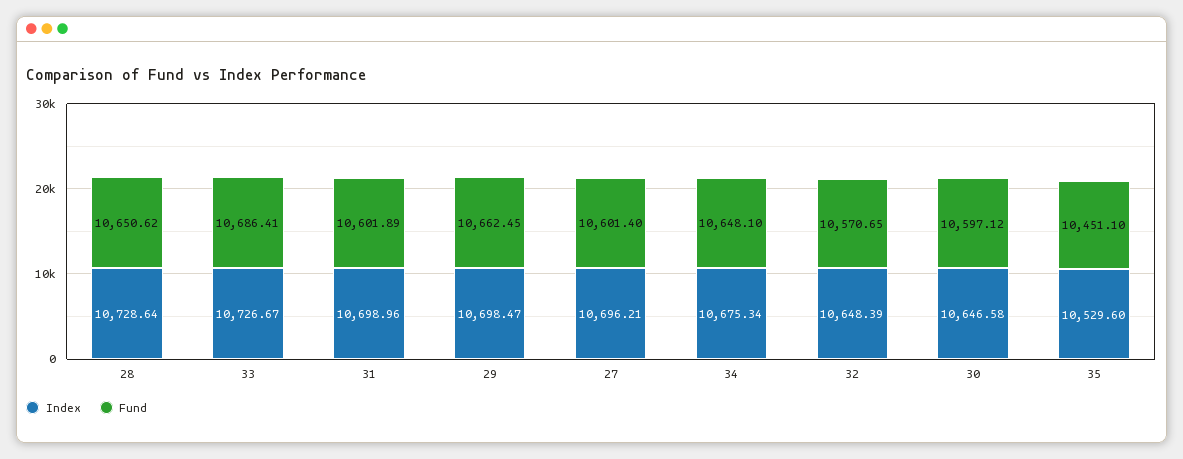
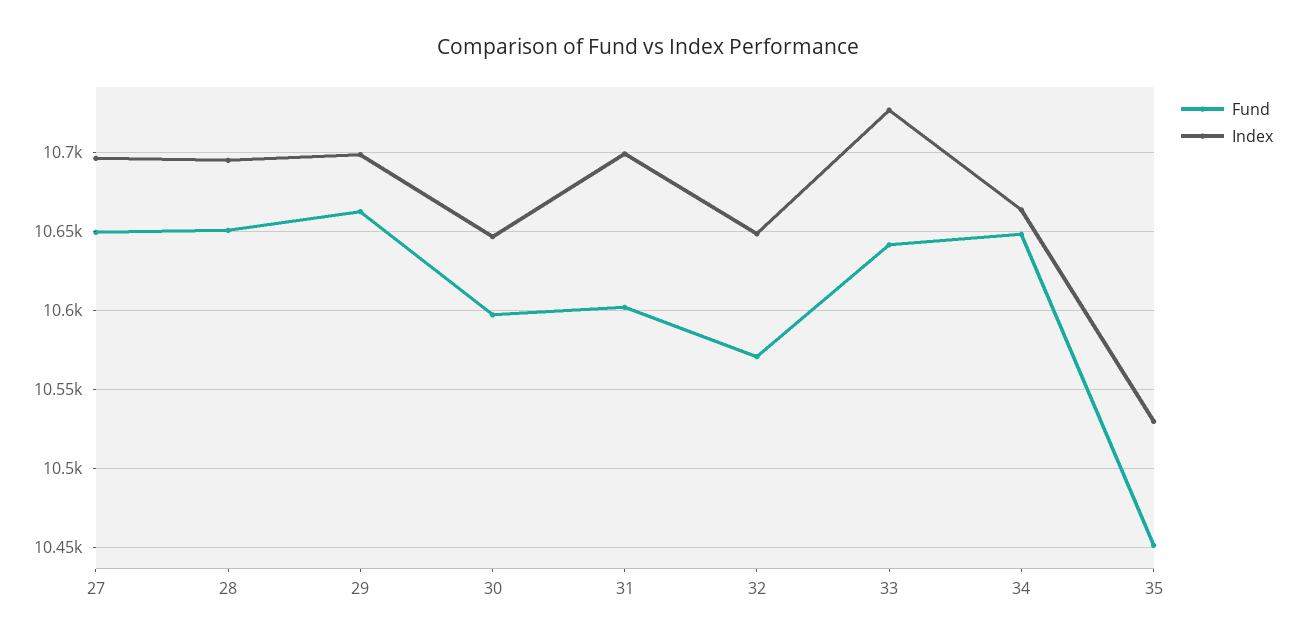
Index, 28: 10728.64 -> 10695
Fund, 33: 10686.41 -> 10640
Fund, 27: 10601.4 -> 10650
Index, 34: 10675.34 -> 10665

